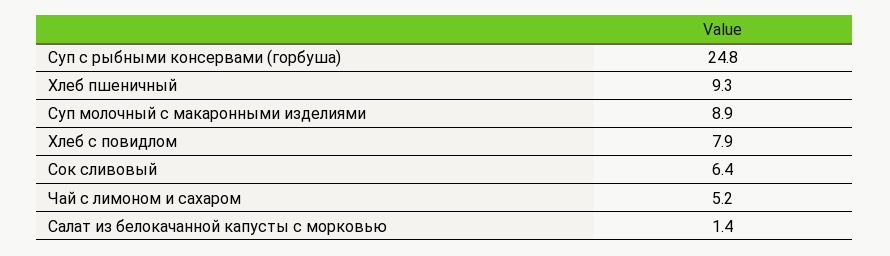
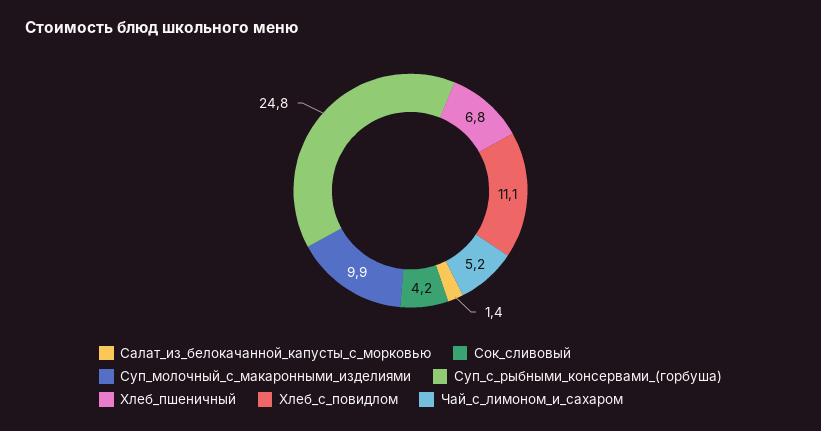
Хлеб пшеничный: 9.3 -> 6.8
Суп молочный с макаронными изделиями: 8.9 -> 9.9
Хлеб с повидлом: 7.9 -> 11.1
Сок сливовый: 6.4 -> 4.2

